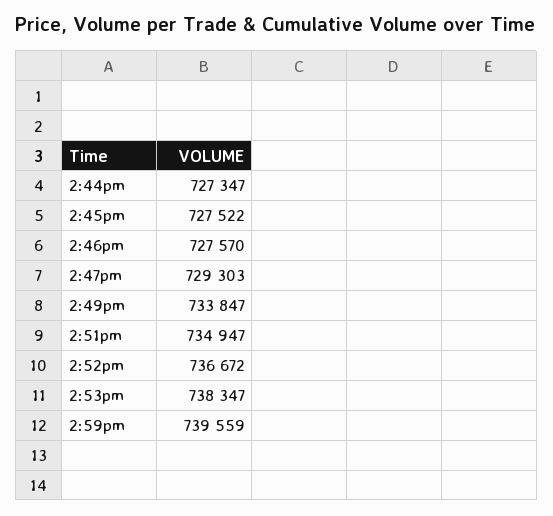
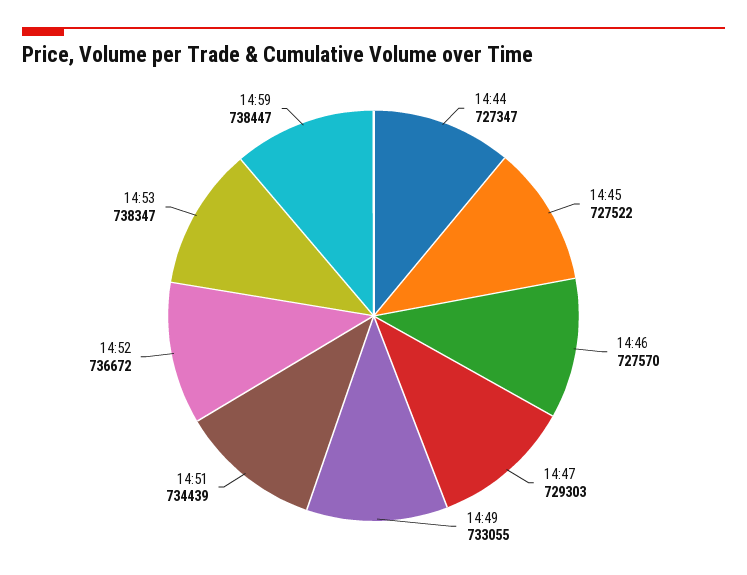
2:49pm: 733847 -> 733055
2:51pm: 734947 -> 734439
2:59pm: 739559 -> 738447

